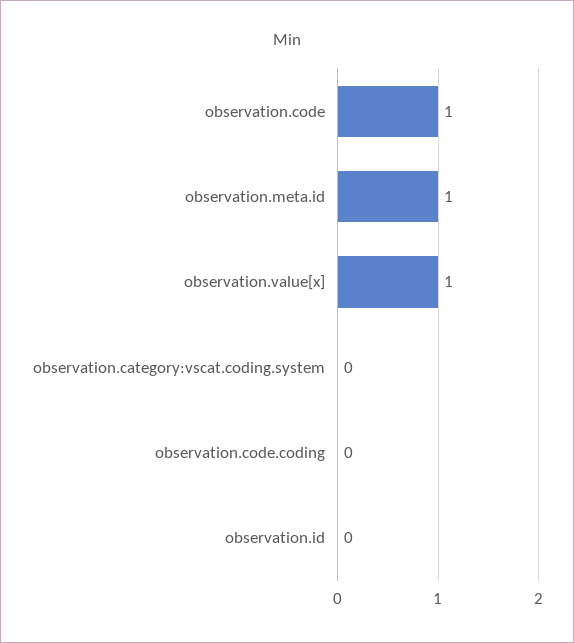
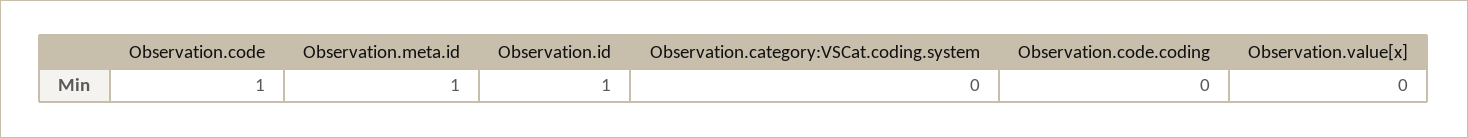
observation.value[x]: 1 -> 0
observation.id: 0 -> 1

